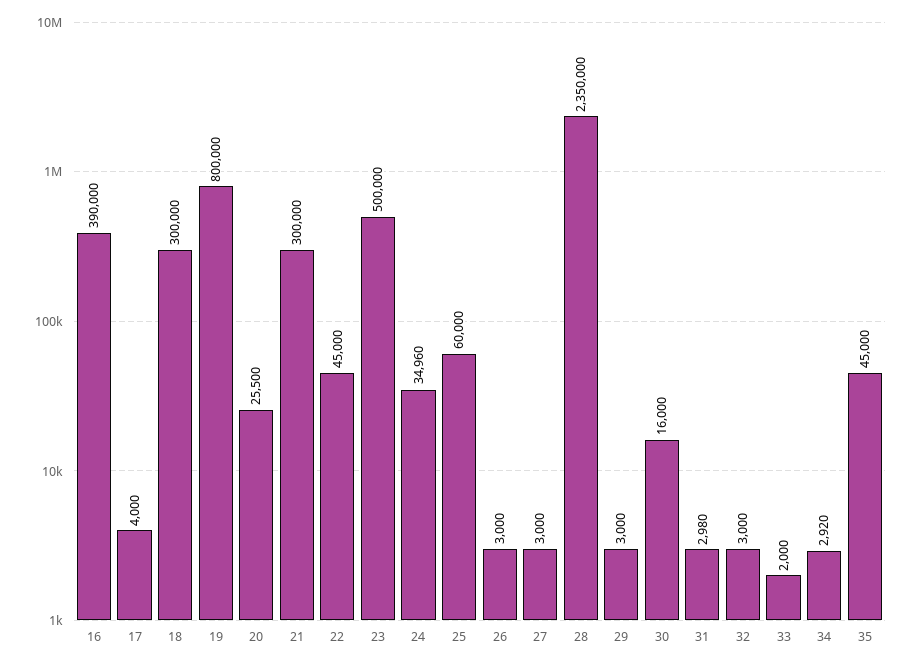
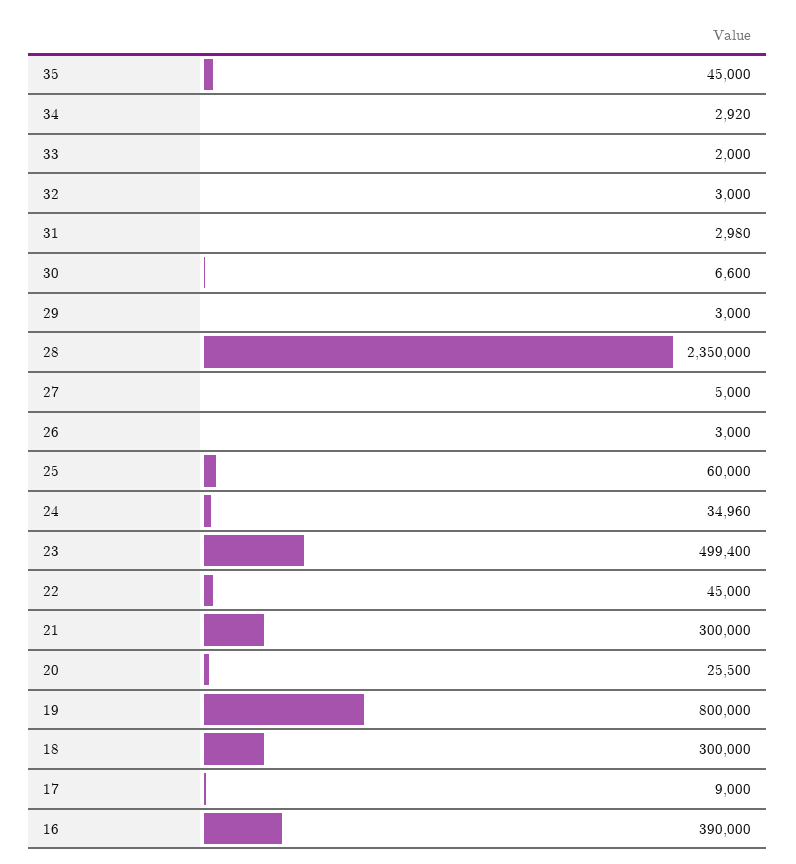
17: 4000 -> 9000
23: 500000 -> 499400
27: 3000 -> 5000
30: 16000 -> 6600

